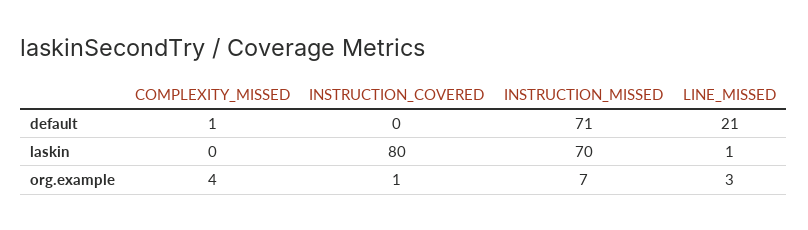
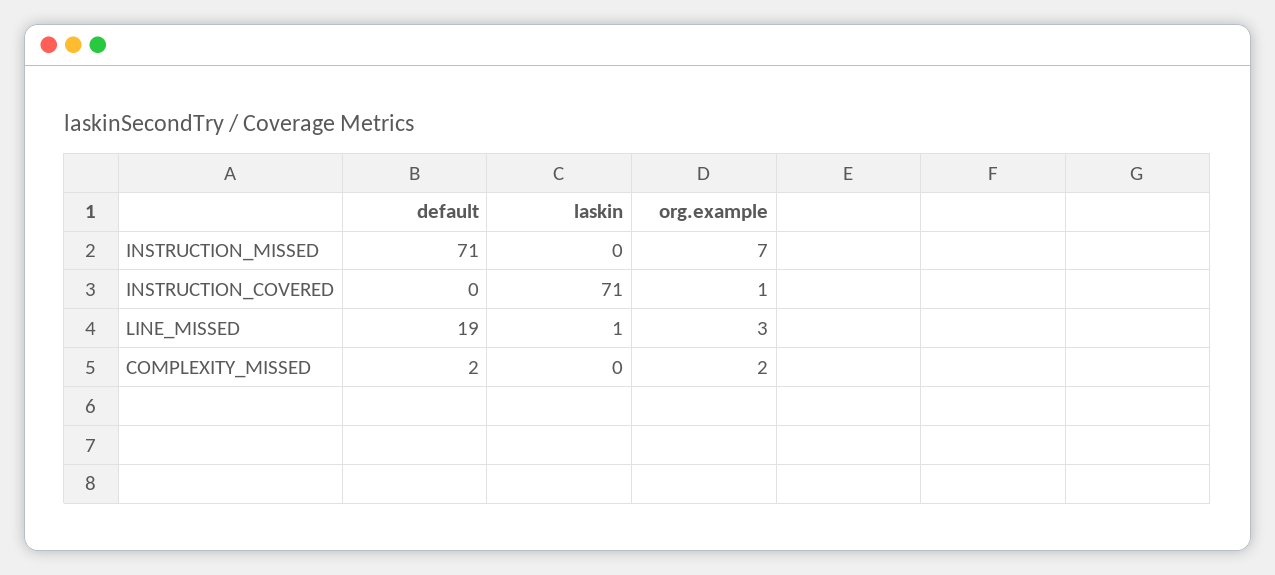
COMPLEXITY_MISSED, default: 1 -> 2
LINE_MISSED, default: 21 -> 19
INSTRUCTION_COVERED, laskin: 80 -> 71
INSTRUCTION_MISSED, laskin: 70 -> 0
COMPLEXITY_MISSED, org.example: 4 -> 2

